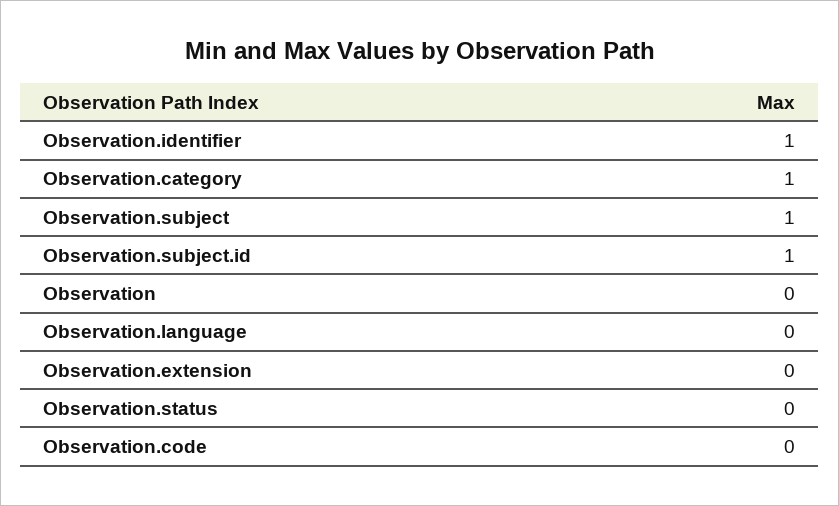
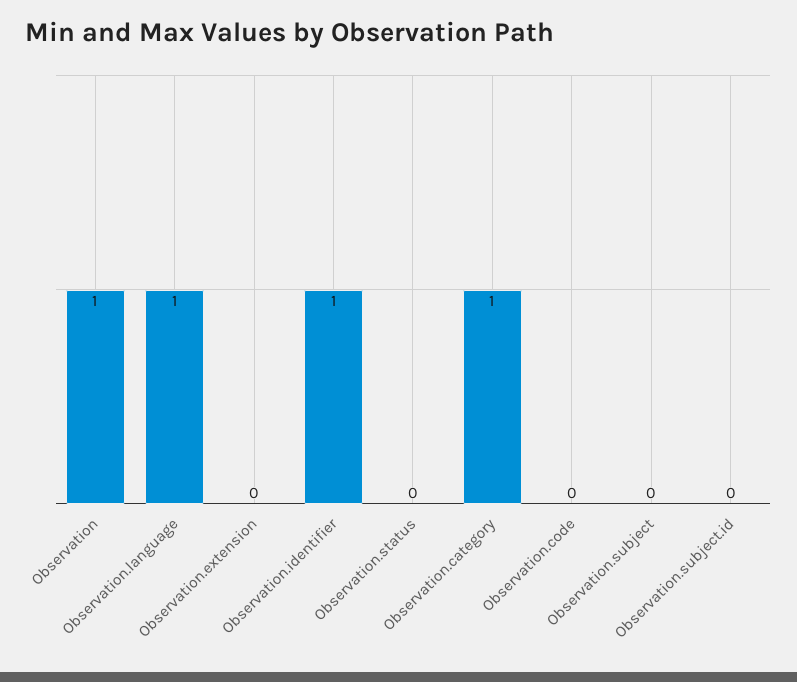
Observation.subject: 1 -> 0
Observation.subject.id: 1 -> 0
Observation: 0 -> 1
Observation.language: 0 -> 1

